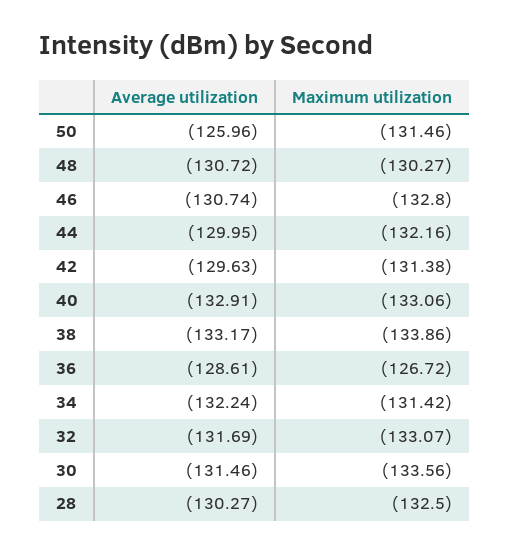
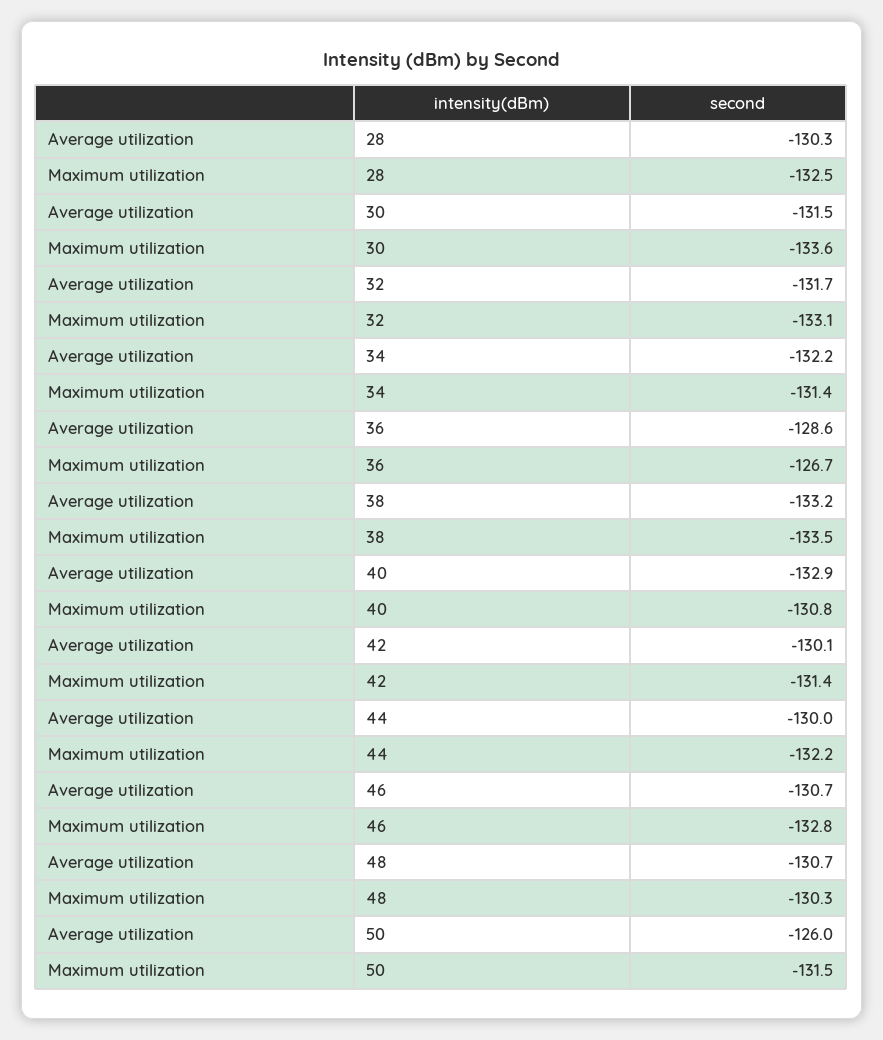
Average utilization, 42: -129.63 -> -130.1
Maximum utilization, 40: -133.06 -> -130.8
Maximum utilization, 38: -133.86 -> -133.5

